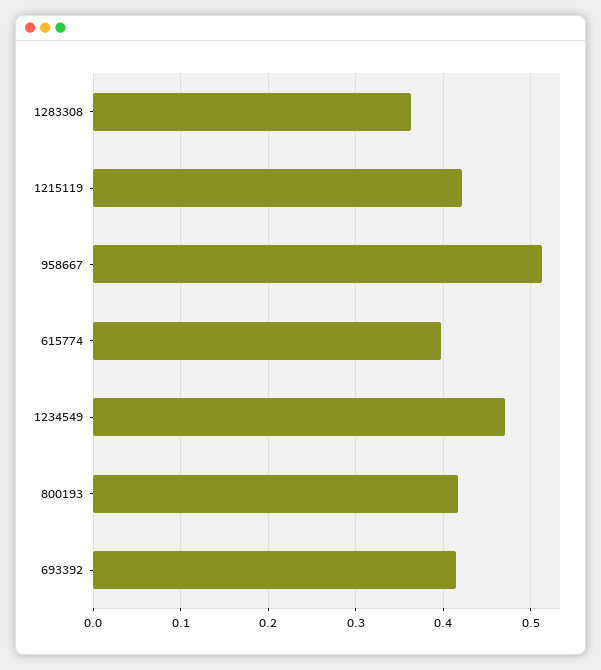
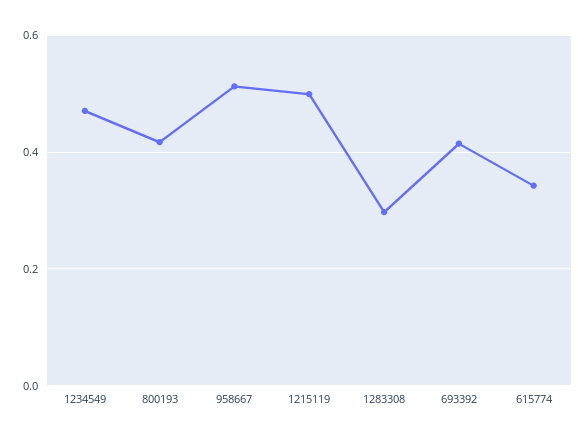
1283308: 0.36 -> 0.3
1215119: 0.42 -> 0.5
615774: 0.4 -> 0.34

